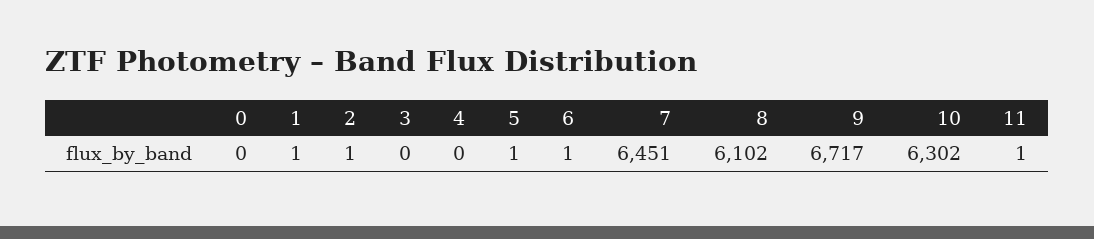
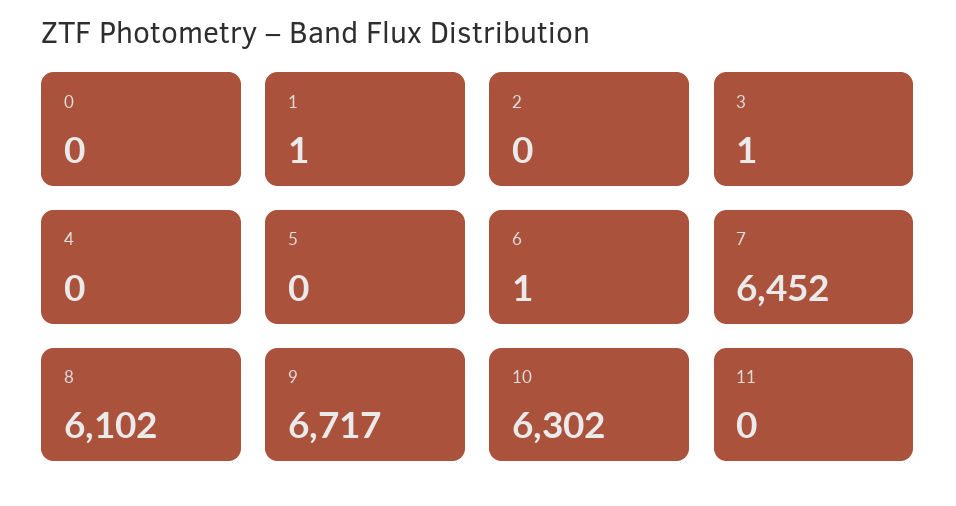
2: 1 -> 0
3: 0 -> 1
5: 1 -> 0
7: 6451 -> 6452
11: 1 -> 0

